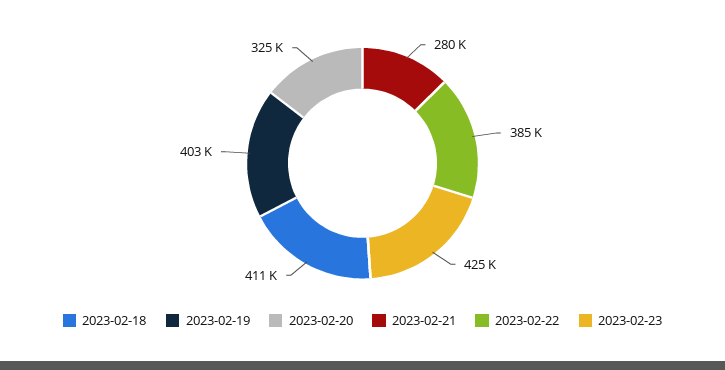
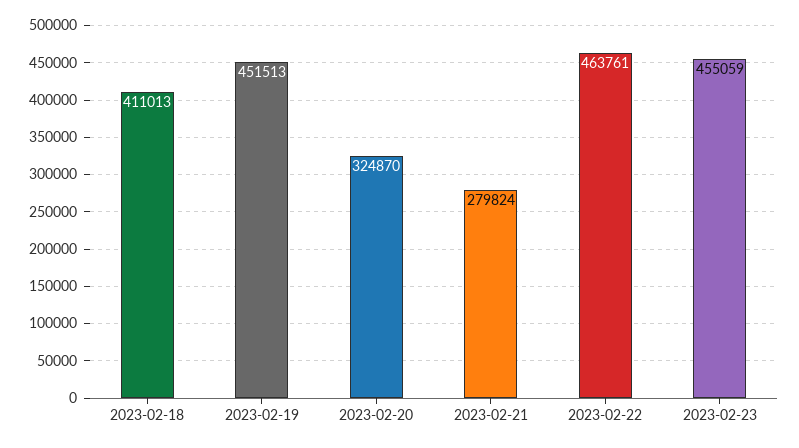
2023-02-19: 403000 -> 451513
2023-02-22: 385000 -> 463761
2023-02-23: 425000 -> 455059

